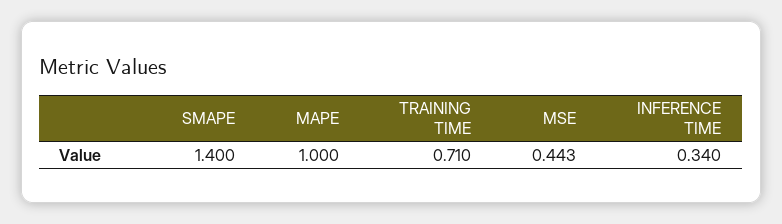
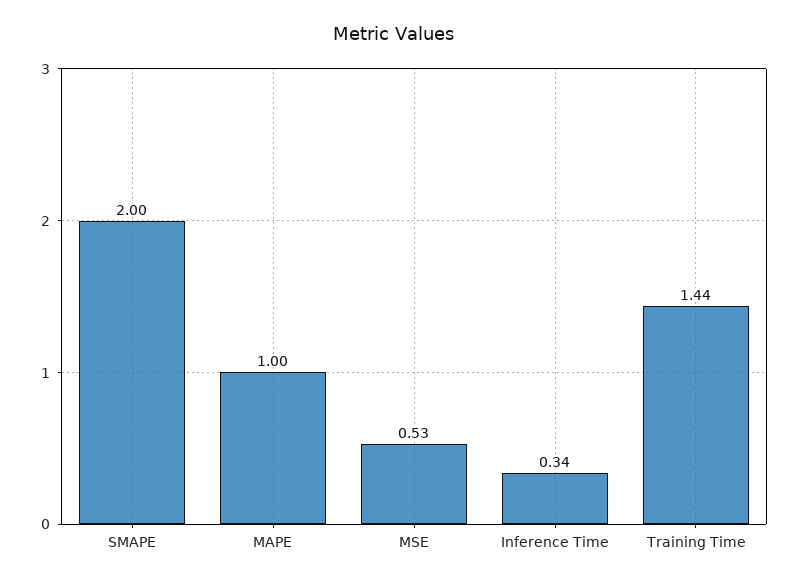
SMAPE: 1.4 -> 2
TRAINING TIME: 0.71 -> 1.44
MSE: 0.443 -> 0.53

